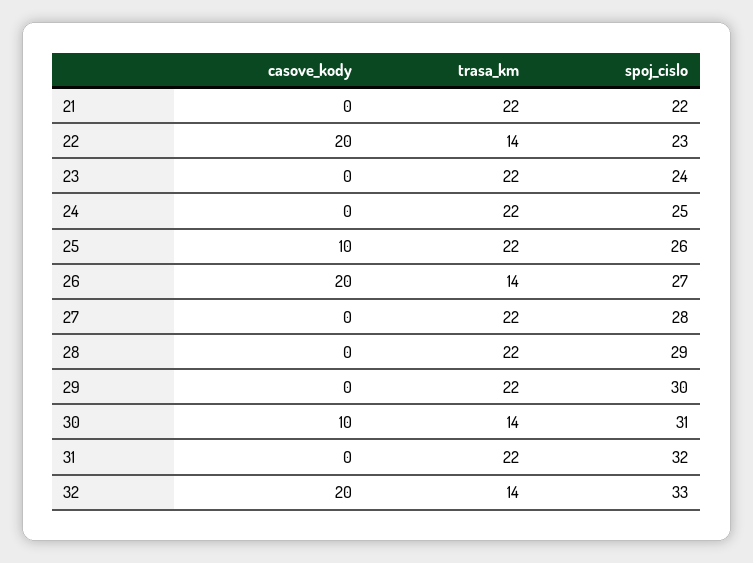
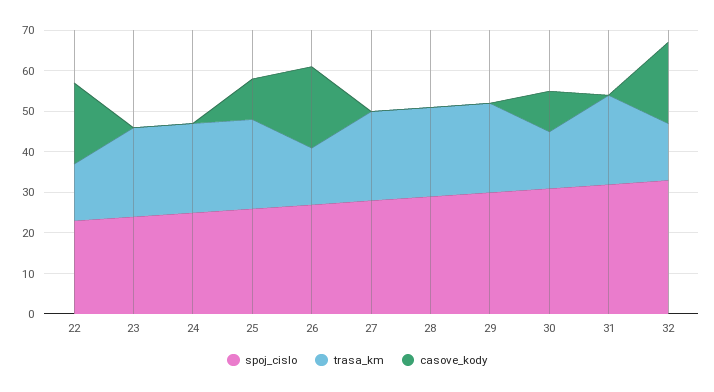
casove_kody, 21: 0 -> none
trasa_km, 21: 22 -> none
spoj_cislo, 21: 22 -> none

